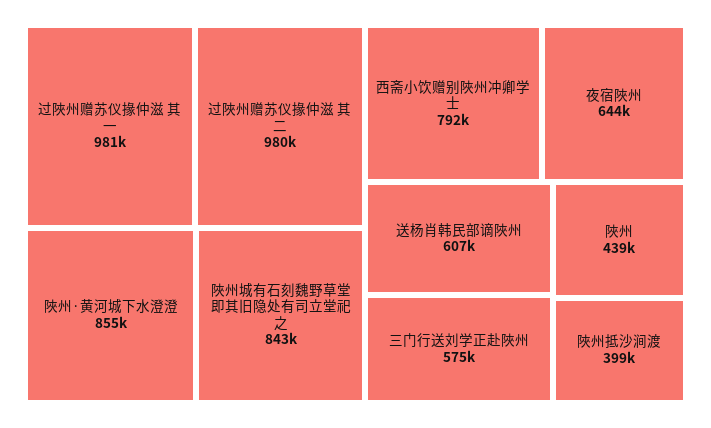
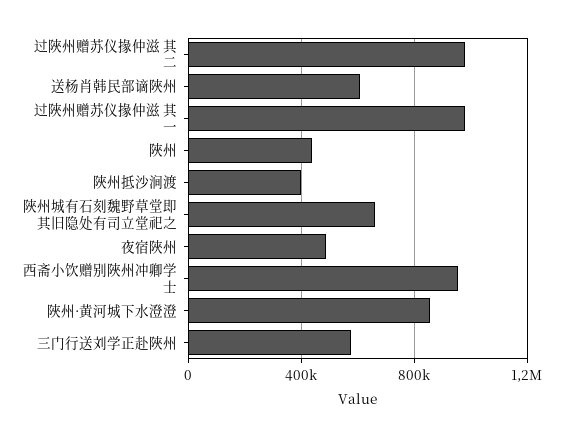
陜州城有石刻魏野草堂即其旧隐处有司立堂祀之: 843000 -> 650000
西斋小饮赠别陜州冲卿学士: 792000 -> 950000
夜宿陜州: 644000 -> 500000

